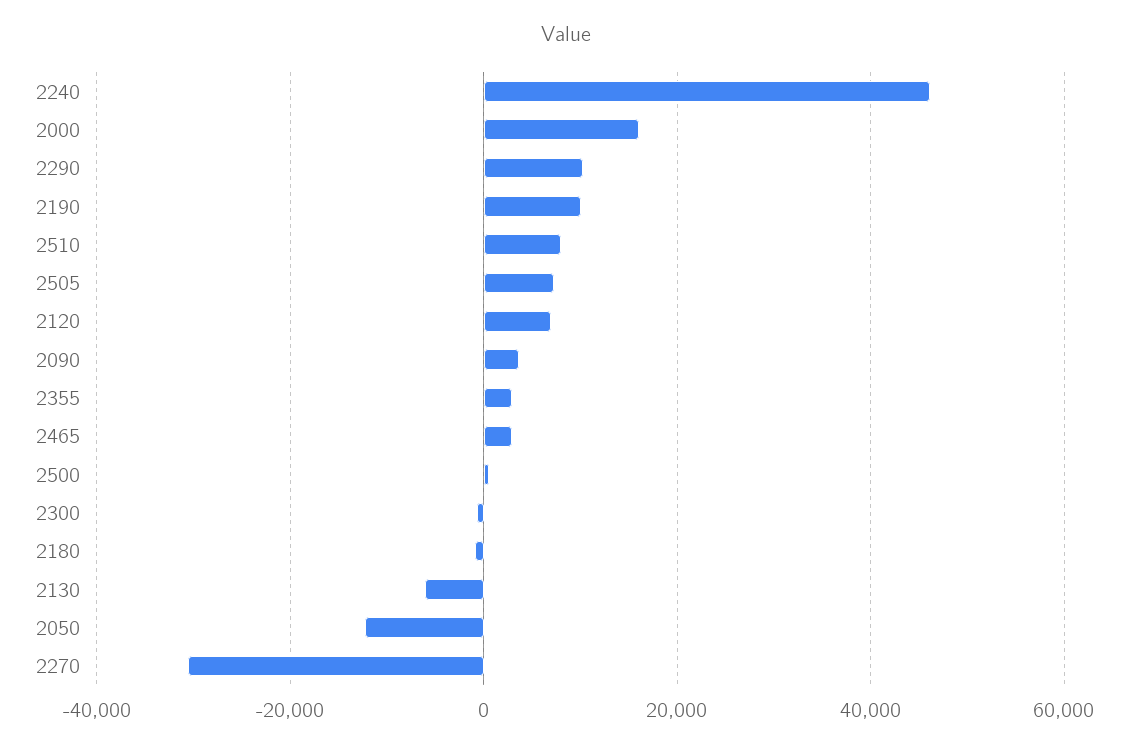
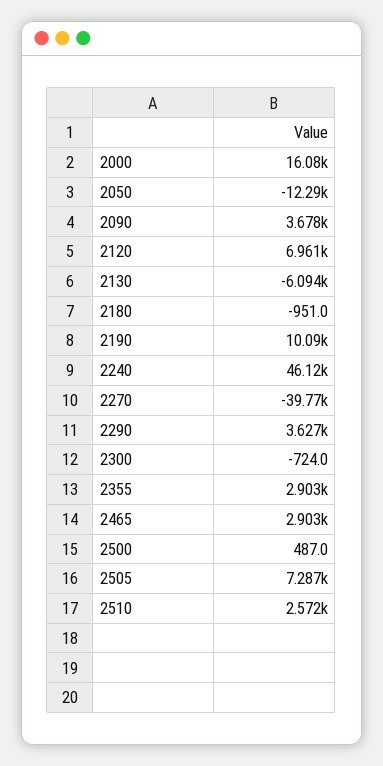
2290: 10000 -> 3627
2510: 8000 -> 2572
2270: -30000 -> -39770

